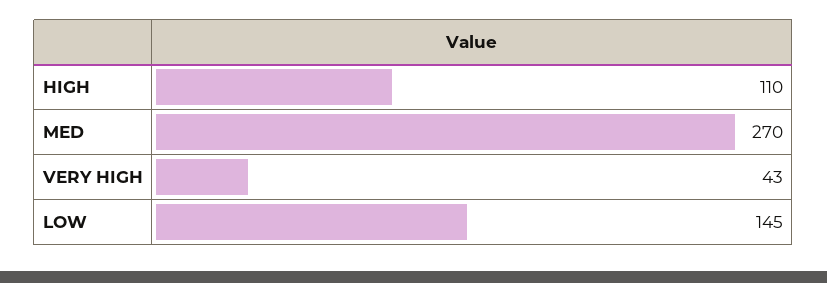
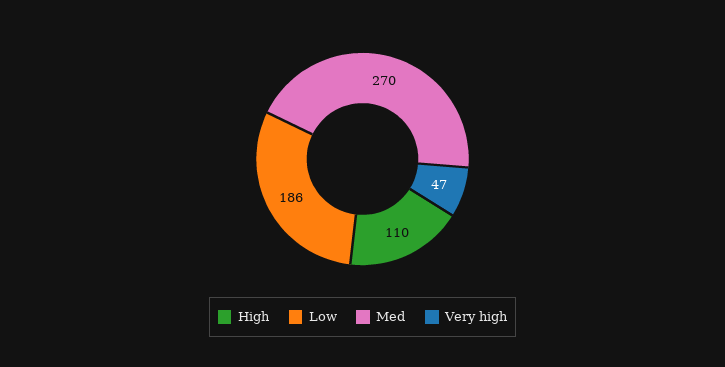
VERY HIGH: 43 -> 47
LOW: 145 -> 186

